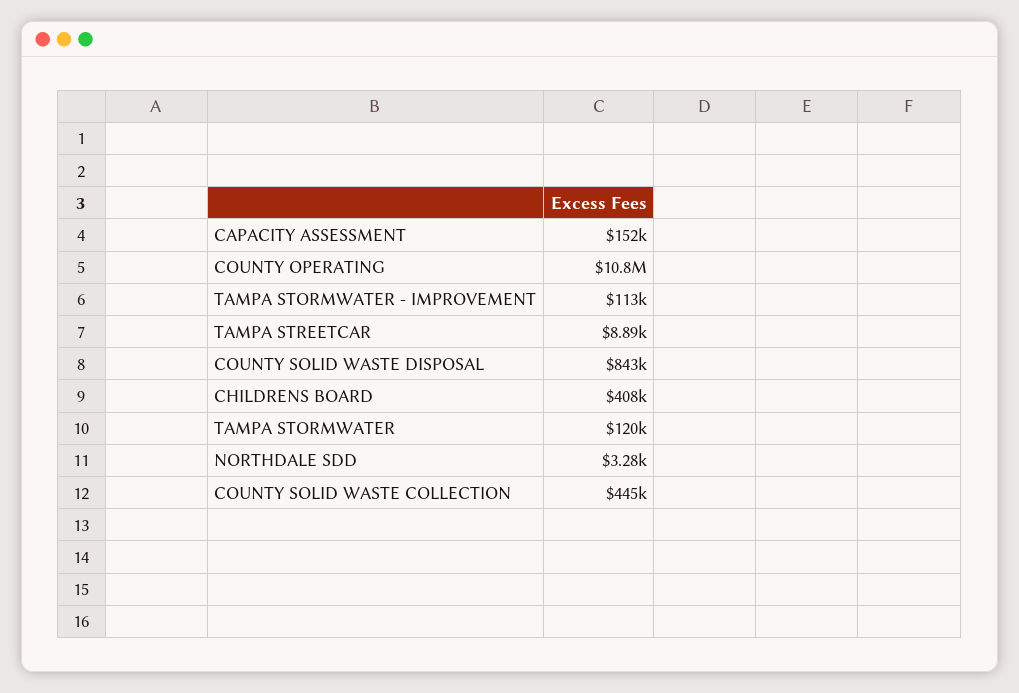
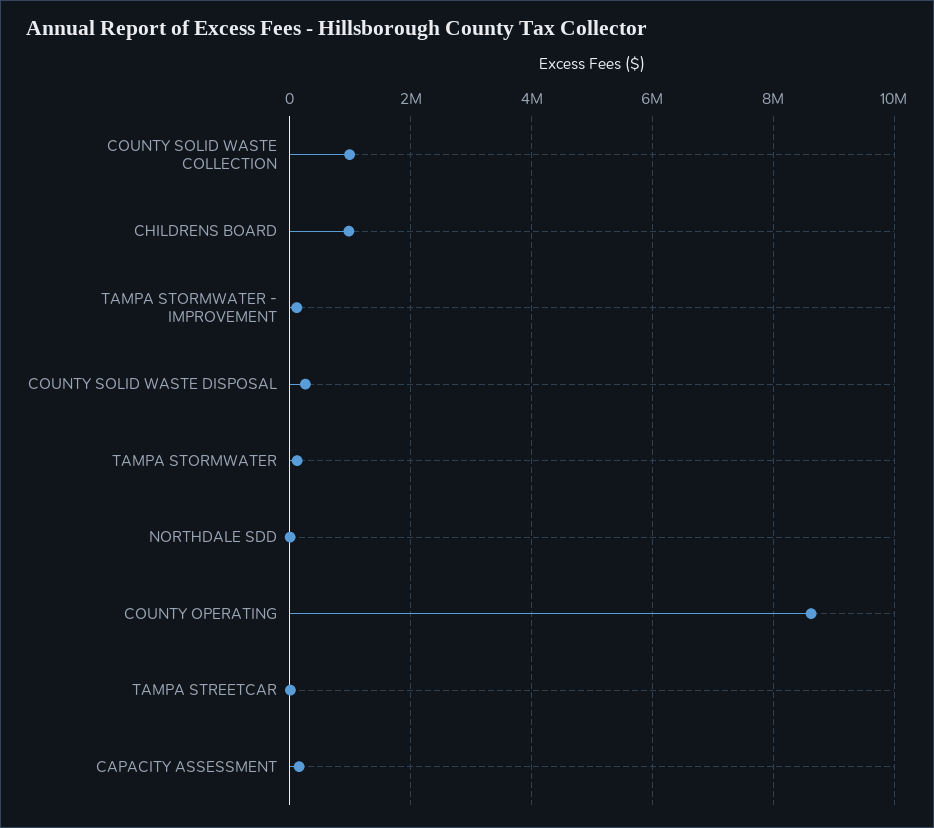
COUNTY OPERATING: 10800000 -> 8600000
COUNTY SOLID WASTE DISPOSAL: 843000 -> 200000
CHILDRENS BOARD: 408000 -> 1000000
COUNTY SOLID WASTE COLLECTION: 445000 -> 1000000

